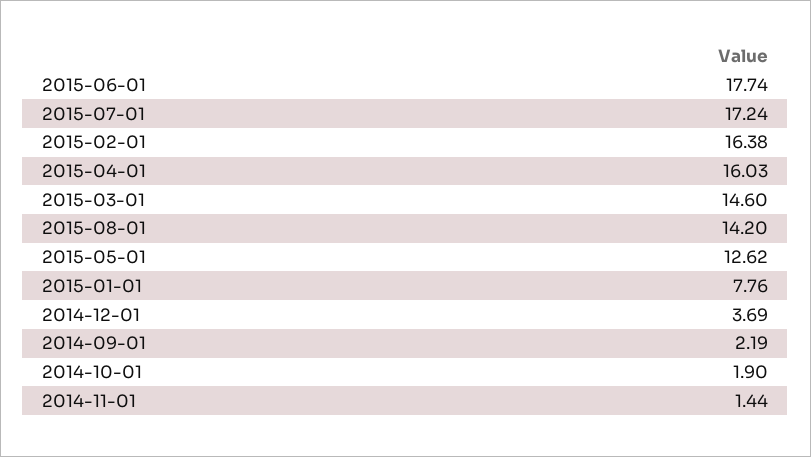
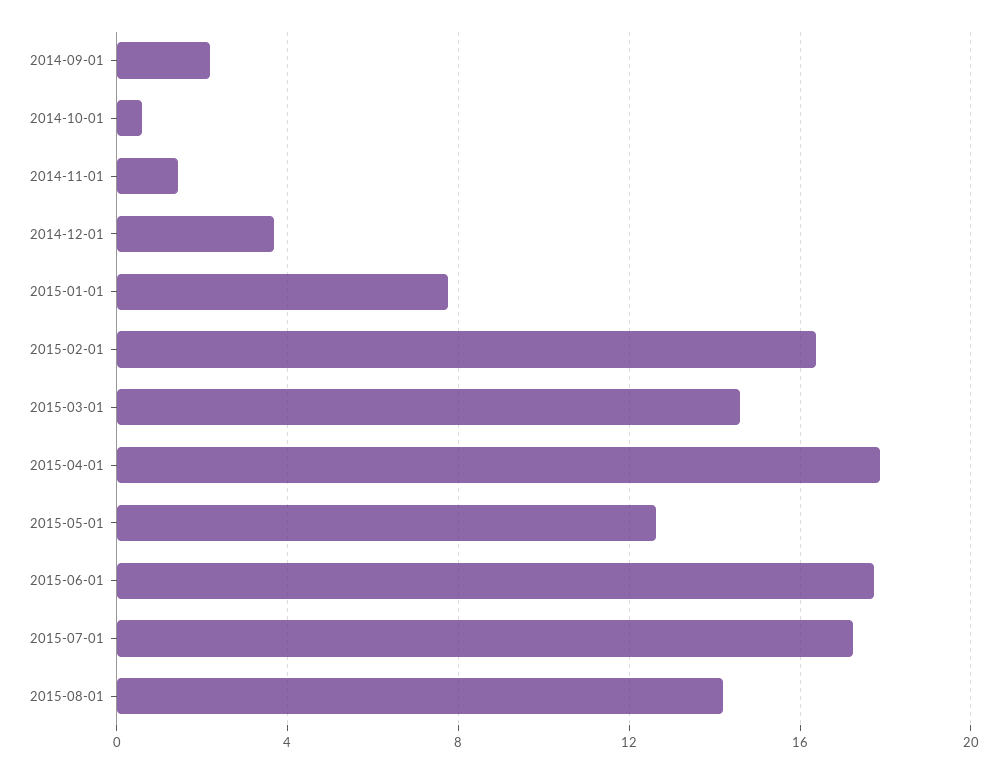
2015-04-01: 16.03 -> 18
2014-10-01: 1.9 -> 0.5

